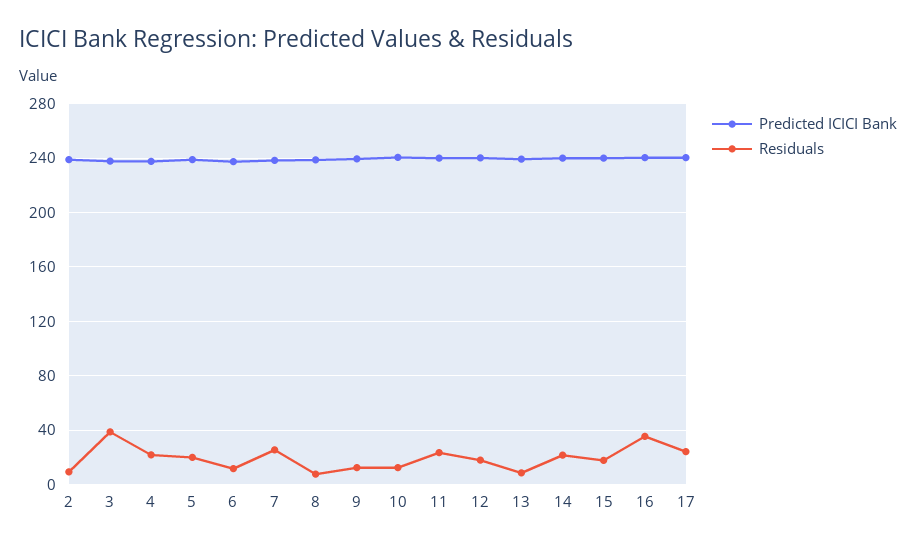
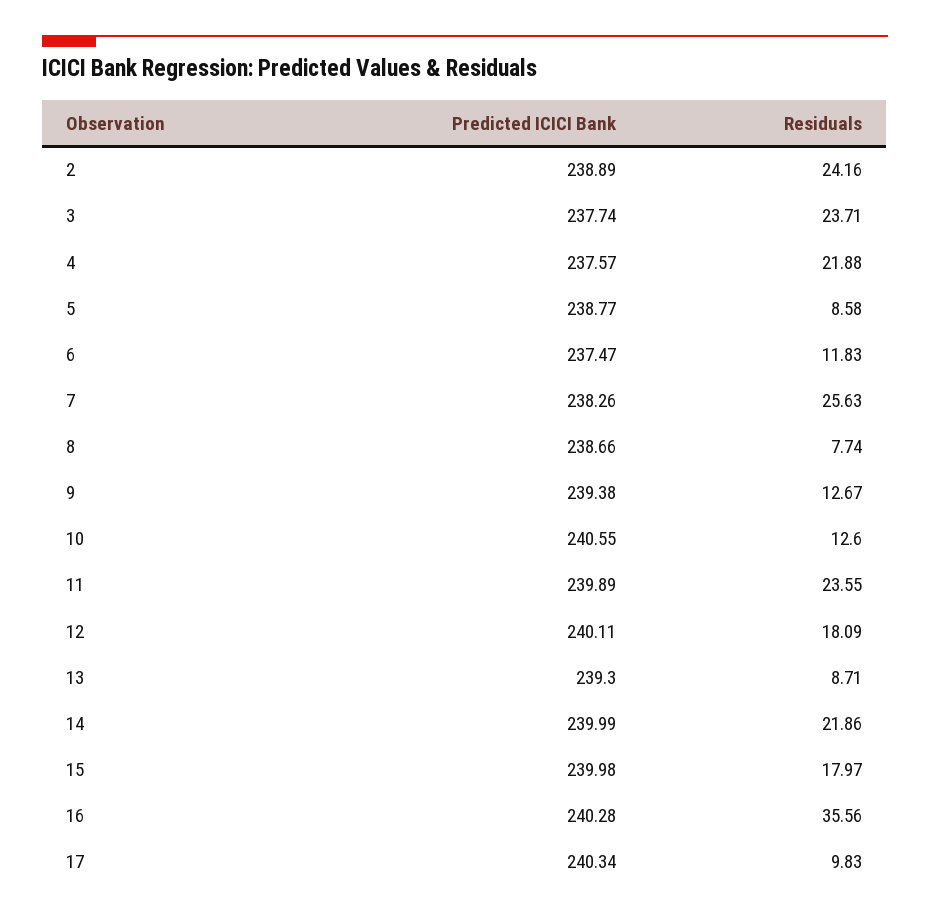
Residuals, 2: 10 -> 24.16
Residuals, 3: 40 -> 23.71
Residuals, 5: 20 -> 8.58
Residuals, 17: 25 -> 9.83

